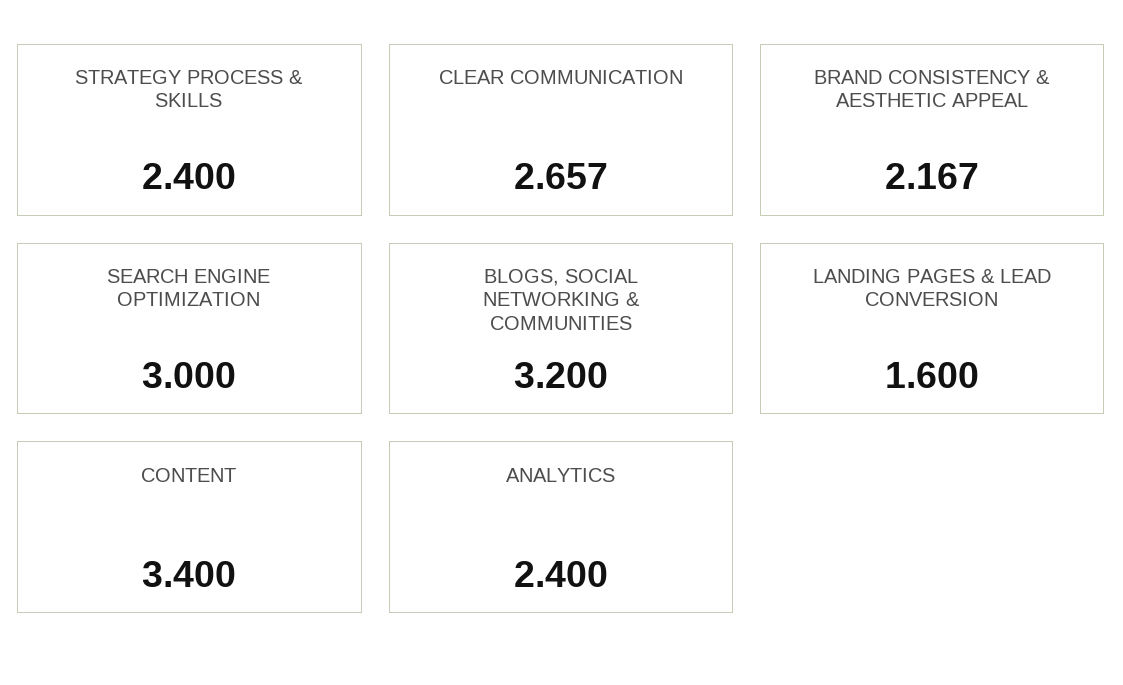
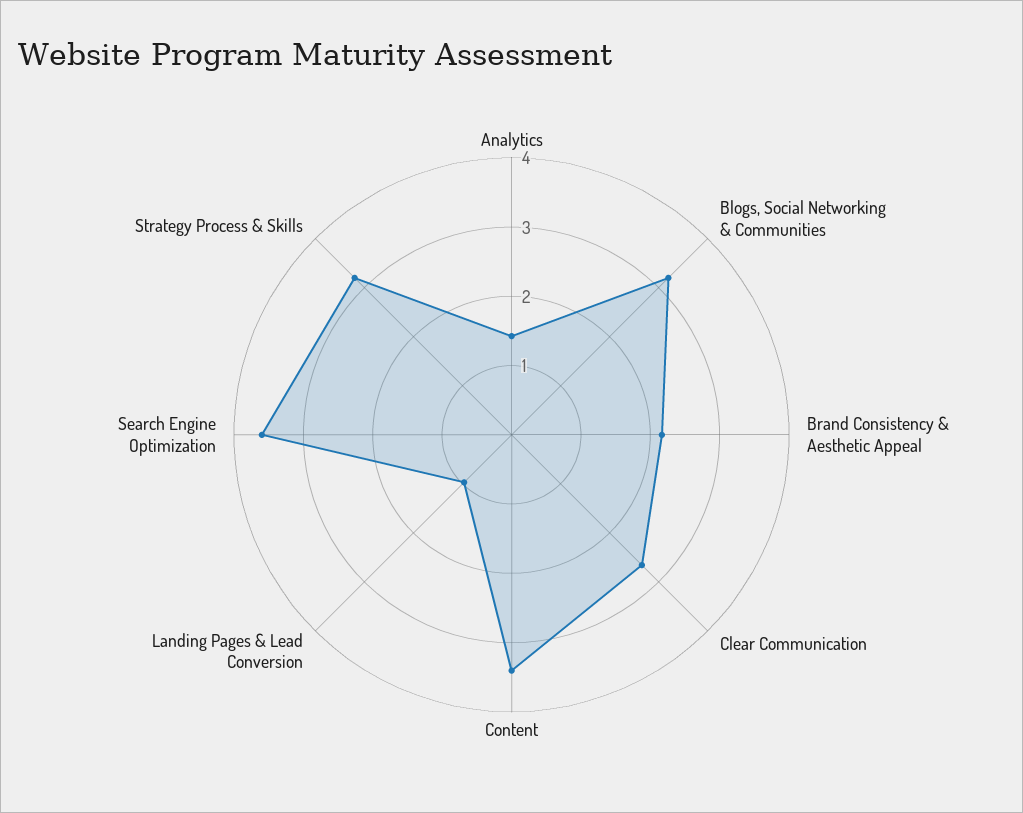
STRATEGY PROCESS & SKILLS: 2.4 -> 3.2
SEARCH ENGINE OPTIMIZATION: 3 -> 3.6
LANDING PAGES & LEAD CONVERSION: 1.6 -> 1
ANALYTICS: 2.4 -> 1.4

